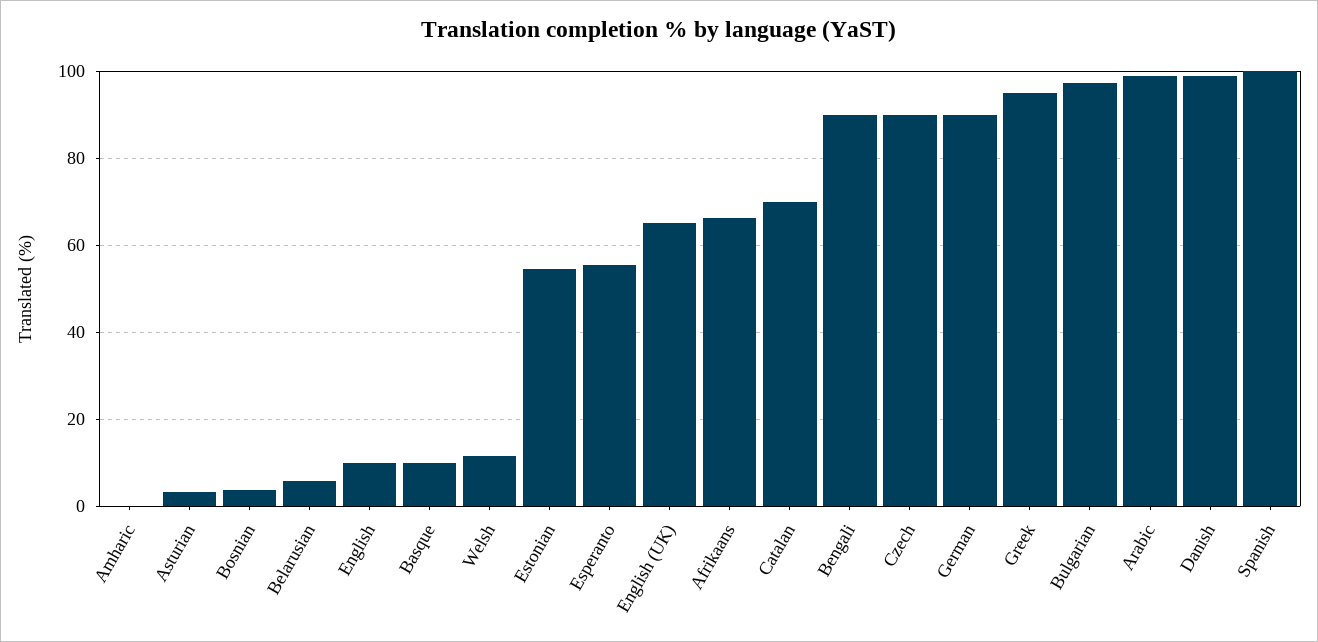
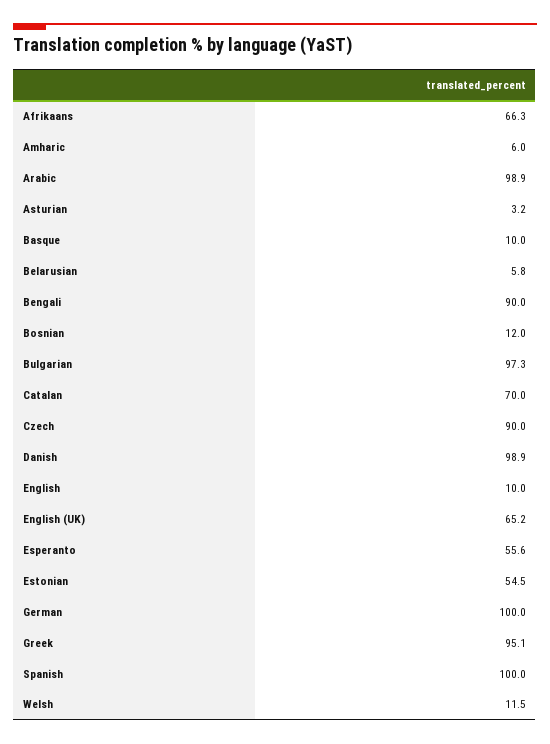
Amharic: 0 -> 6
Bosnian: 4 -> 12
German: 90 -> 100

